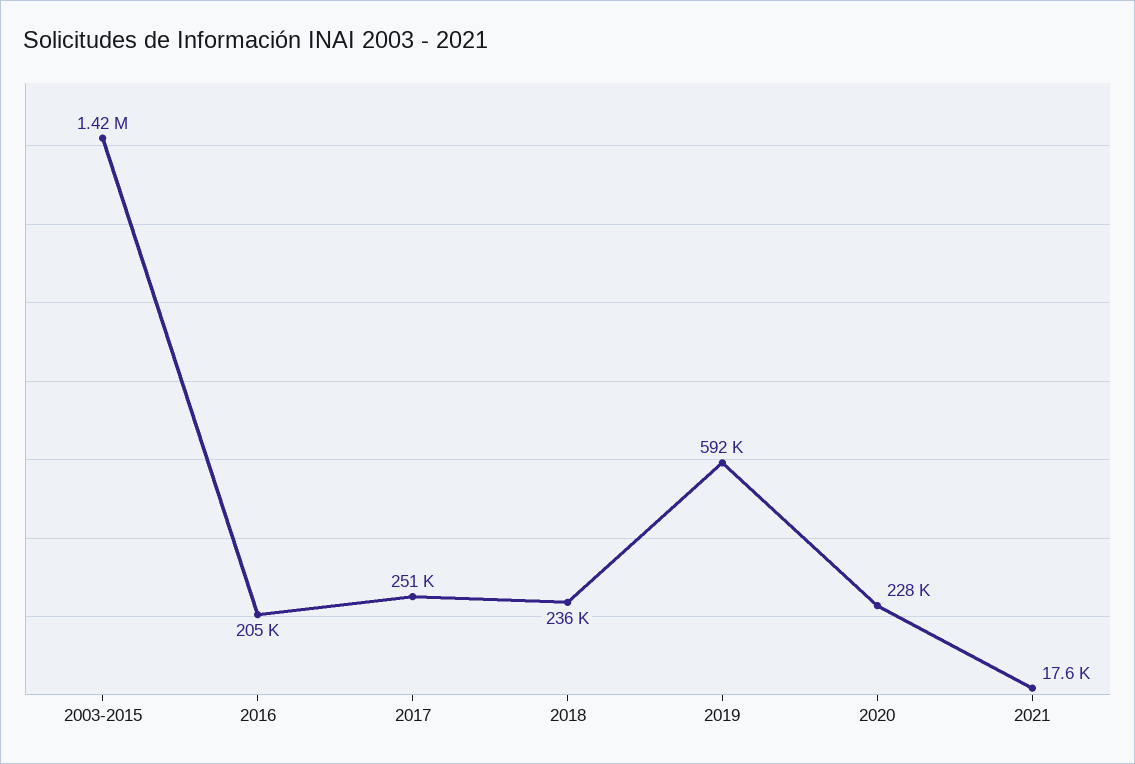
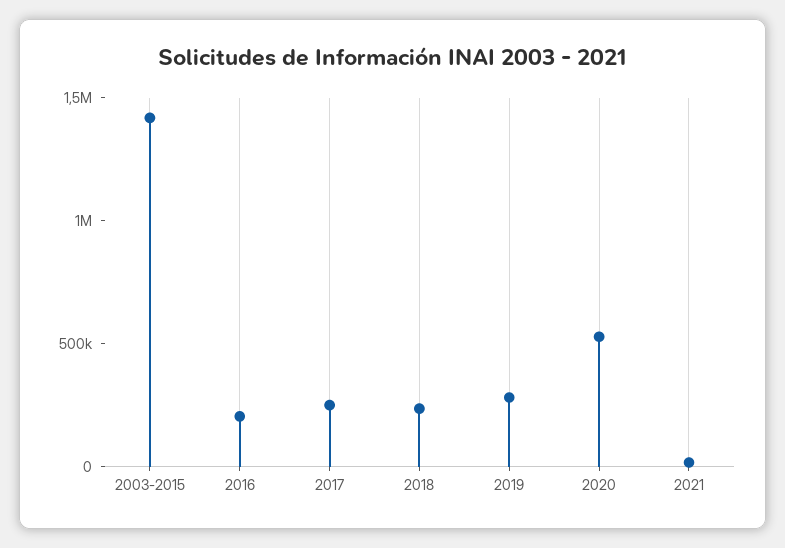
2019: 592000 -> 300000
2020: 228000 -> 500000

